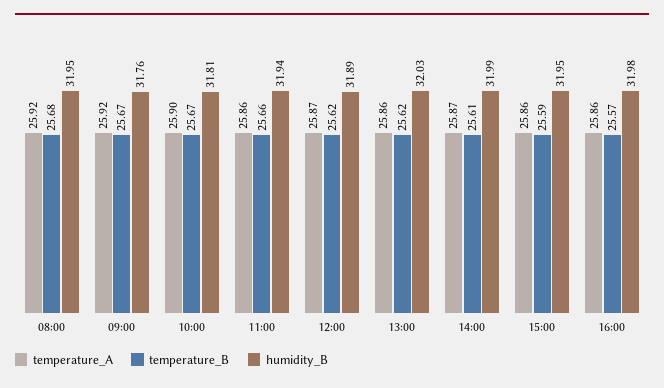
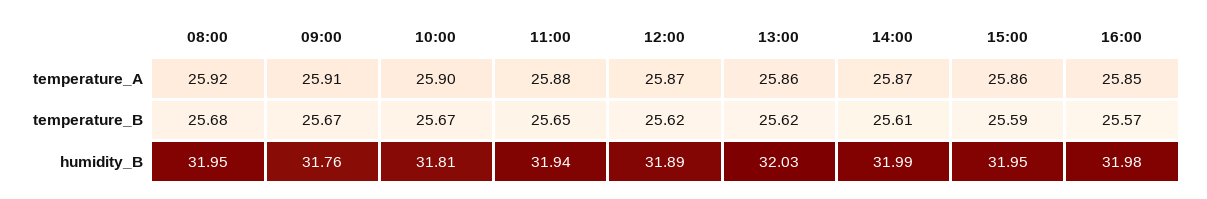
temperature_A, 09:00: 25.92 -> 25.91
temperature_A, 11:00: 25.86 -> 25.88
temperature_B, 11:00: 25.66 -> 25.65
temperature_A, 16:00: 25.86 -> 25.85

